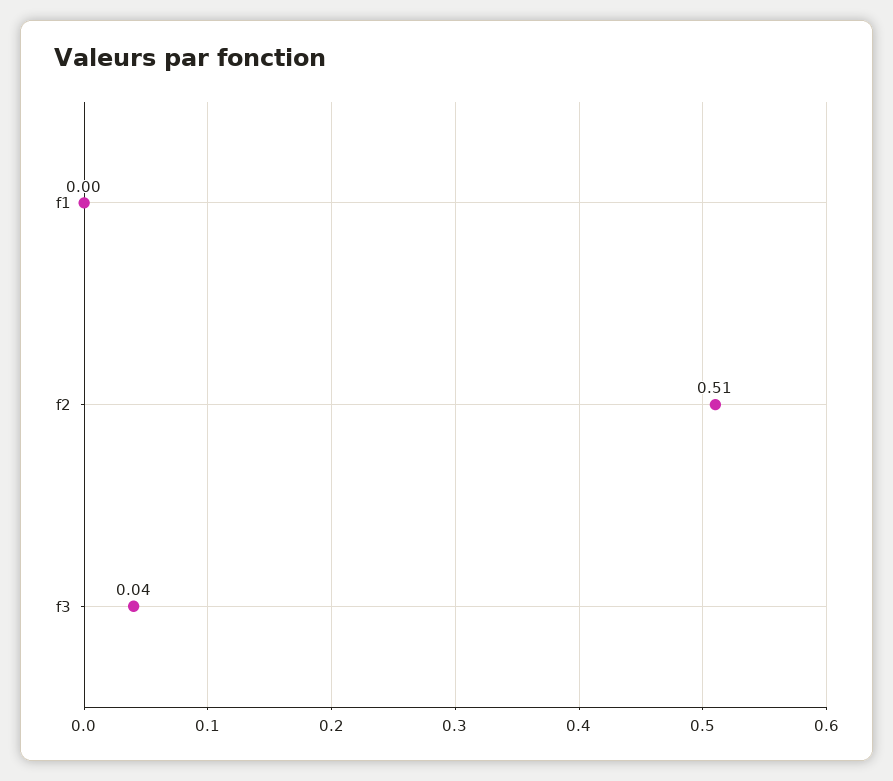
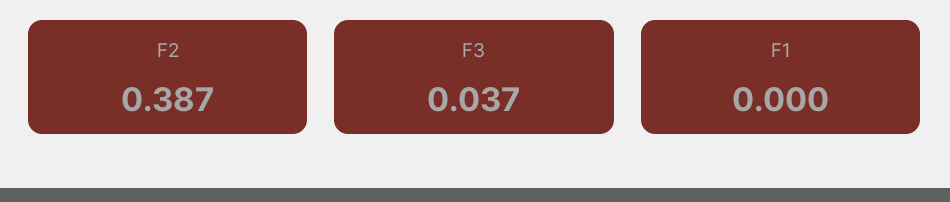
f2: 0.51 -> 0.387

